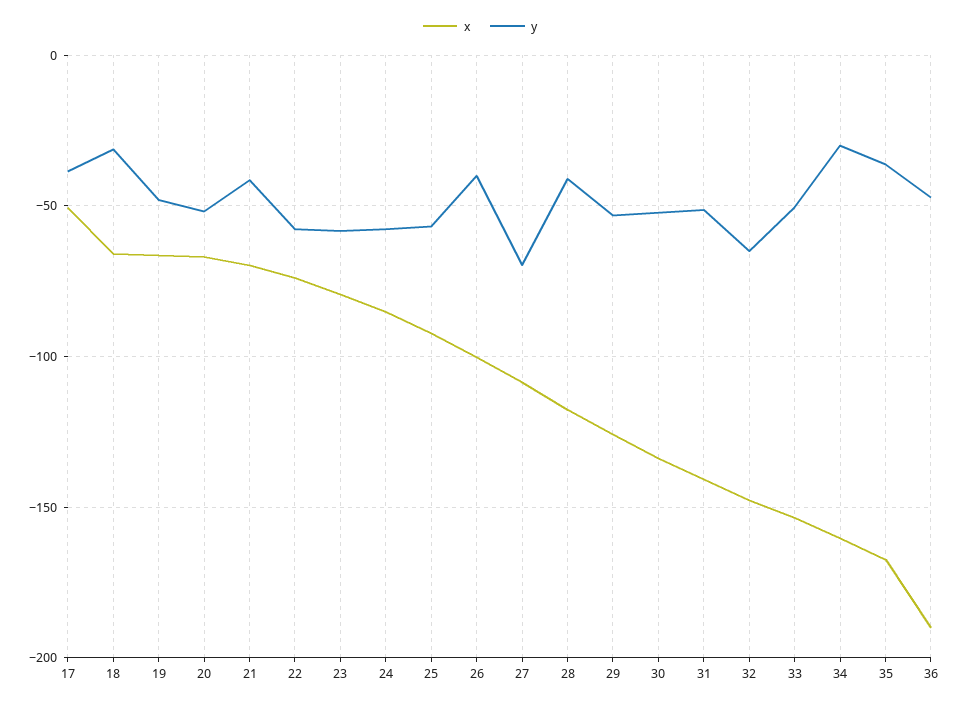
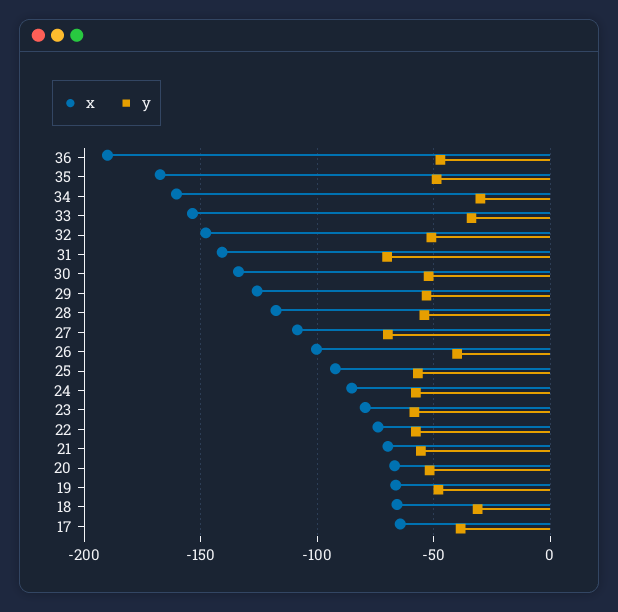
x, 17: -50 -> -65
y, 21: -40 -> -55
y, 28: -40 -> -55
y, 31: -50 -> -70
y, 32: -65 -> -50
y, 33: -50 -> -35
y, 35: -35 -> -50

